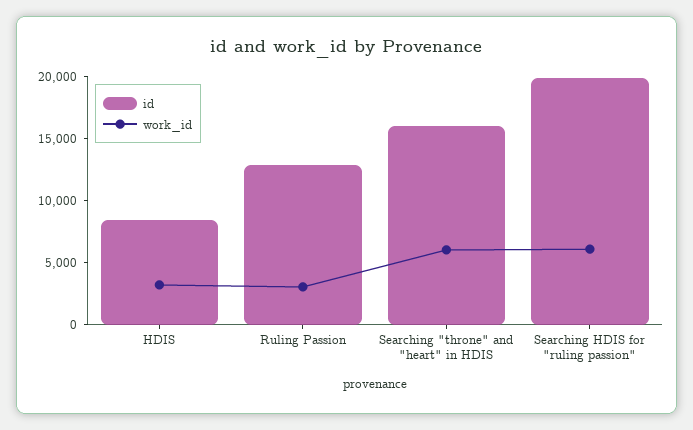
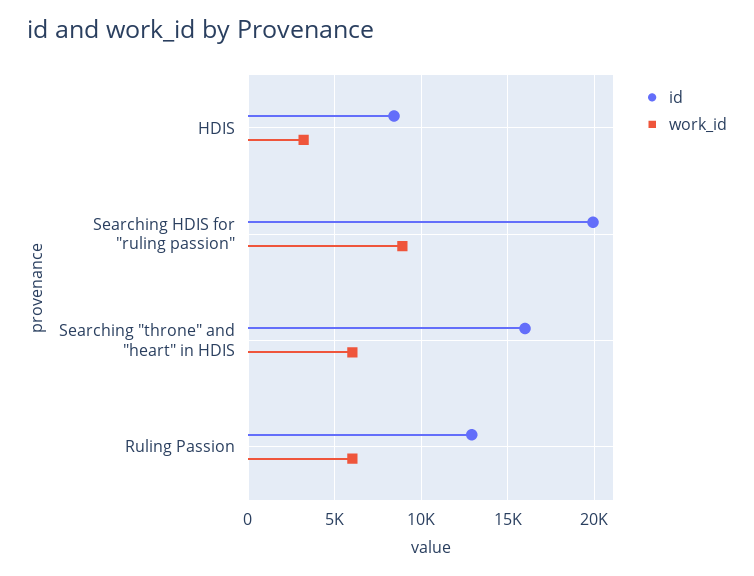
work_id, Ruling Passion: 3000 -> 6000
work_id, Searching HDIS for "ruling passion": 6000 -> 9000

